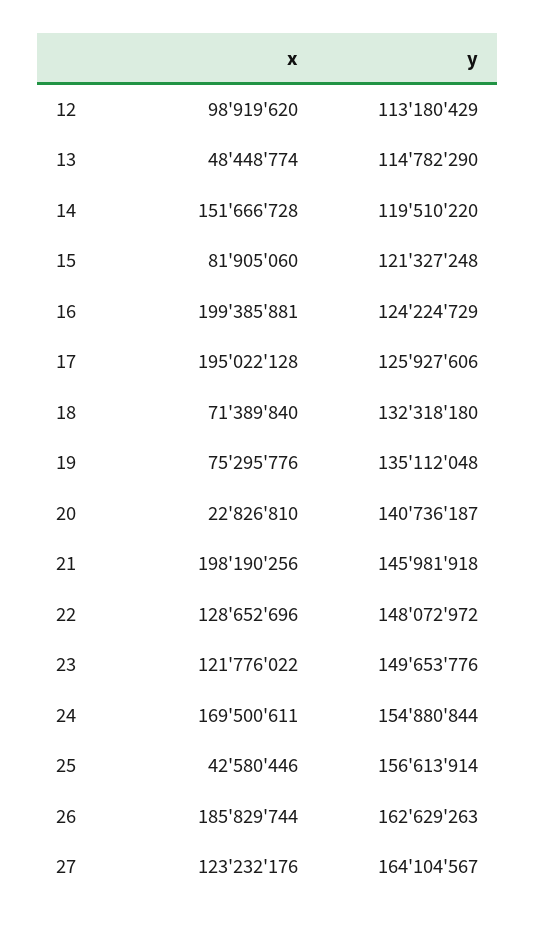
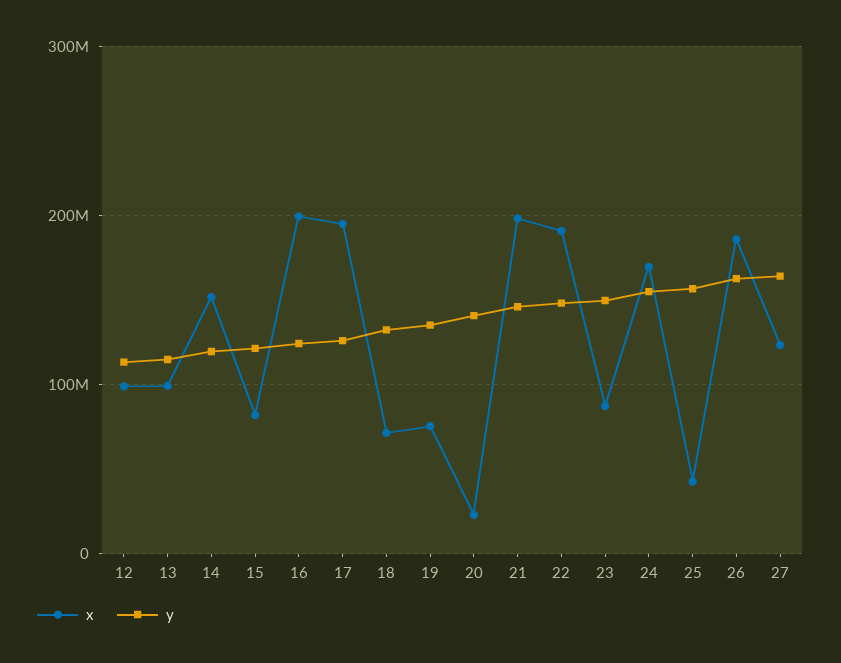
x, 13: 48448774 -> 100000000
x, 22: 128652696 -> 190000000
x, 23: 121776022 -> 90000000

